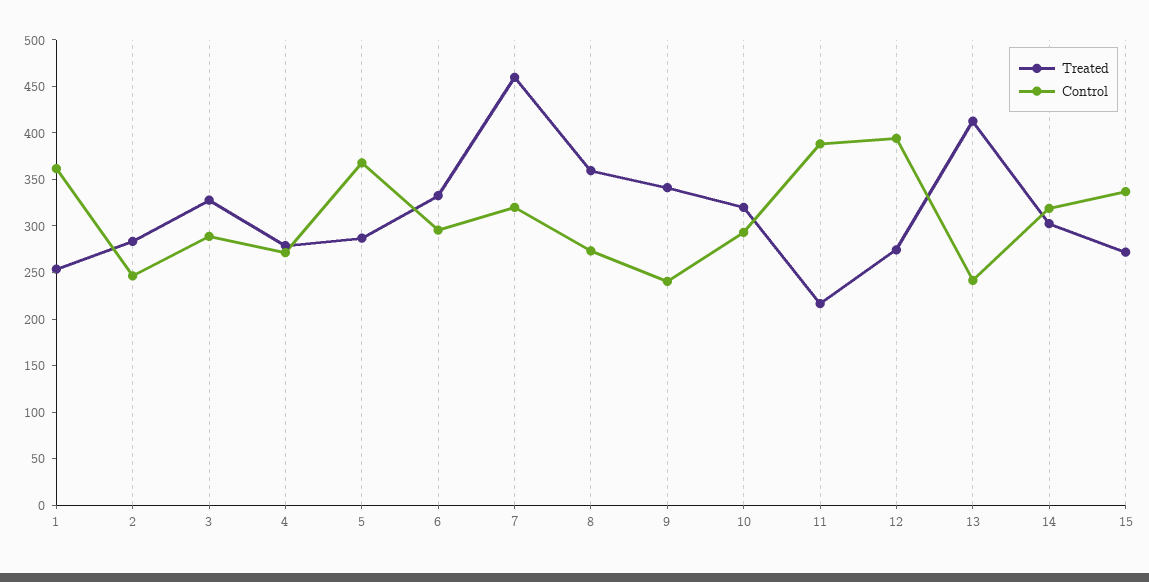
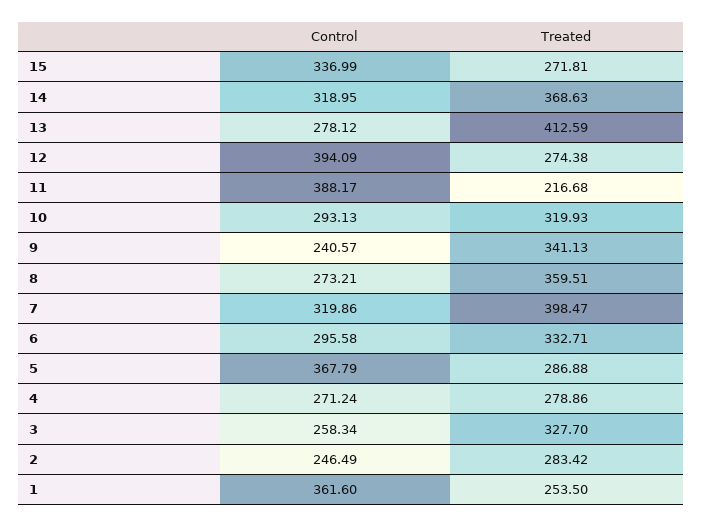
Control, 3: 290 -> 258.34
Treated, 7: 460 -> 398.47
Control, 13: 240 -> 278.12
Treated, 14: 300 -> 368.63

